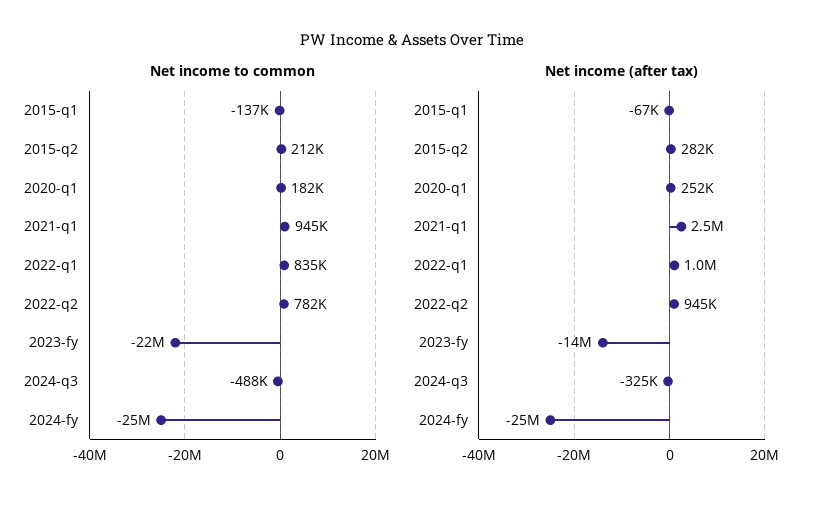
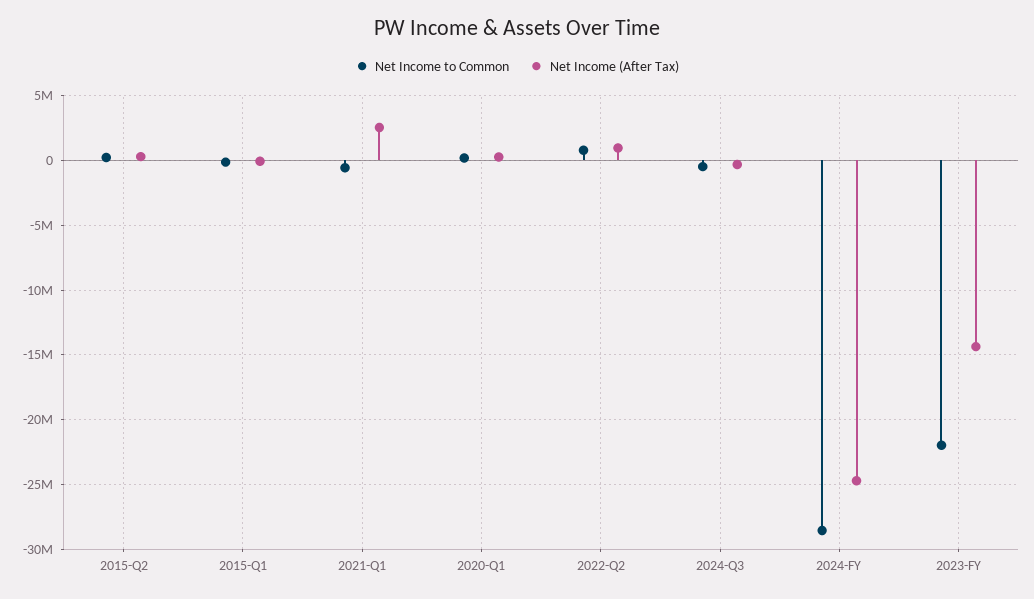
Net income to common, 2021-q1: 945000 -> -500000
Net income to common, 2022-q1: 835000 -> none
Net income to common, 2024-fy: -25000000 -> -28500000
Net income (after tax), 2022-q1: 1000000 -> none

